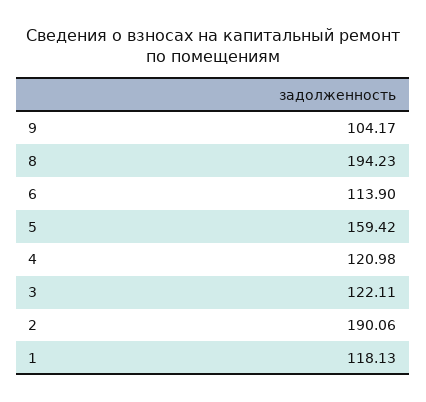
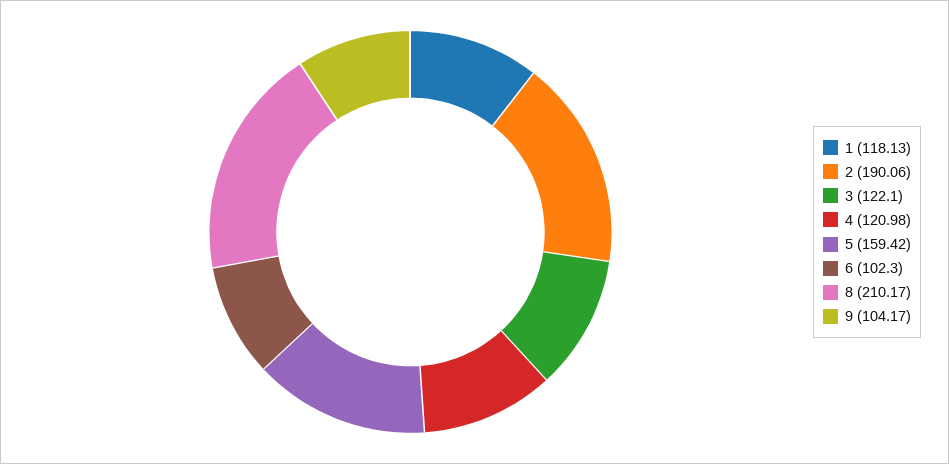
8: 194.23 -> 210.17
6: 113.9 -> 102.3
3: 122.11 -> 122.1

